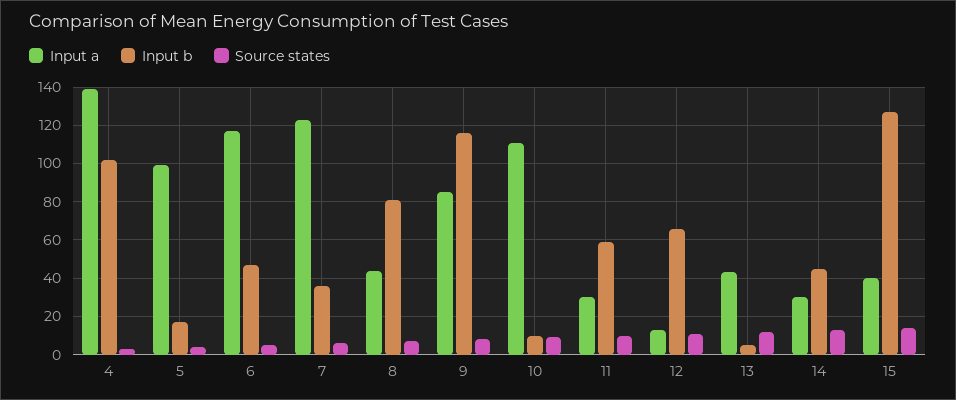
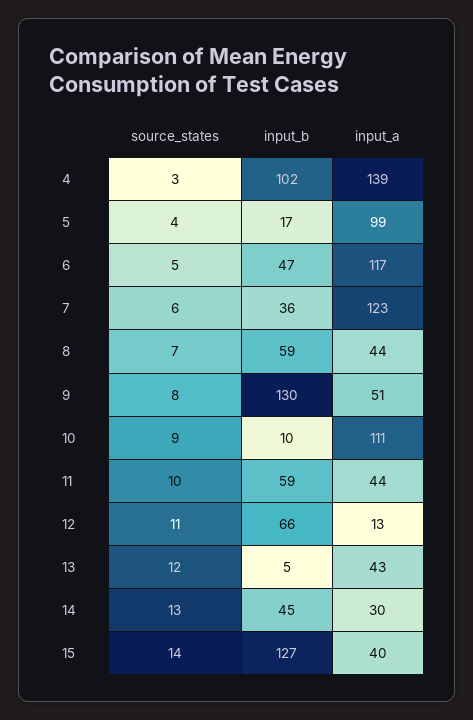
Input b, 8: 80 -> 59
Input a, 9: 85 -> 51
Input b, 9: 115 -> 130
Input a, 11: 30 -> 44

